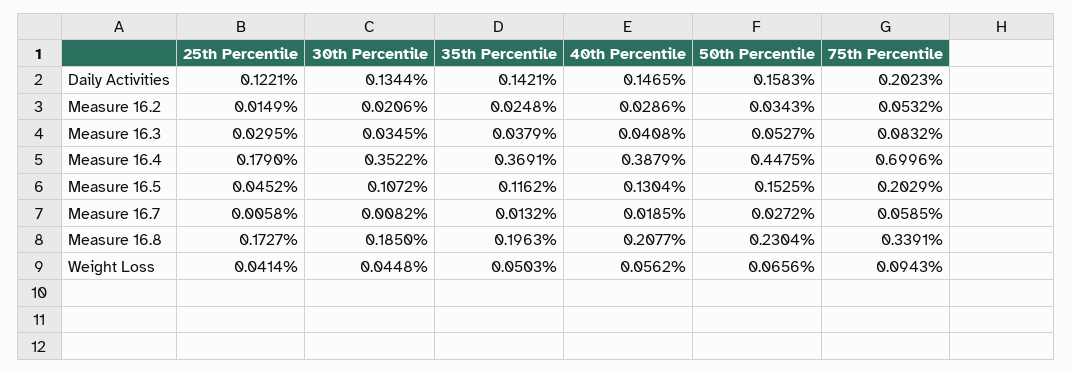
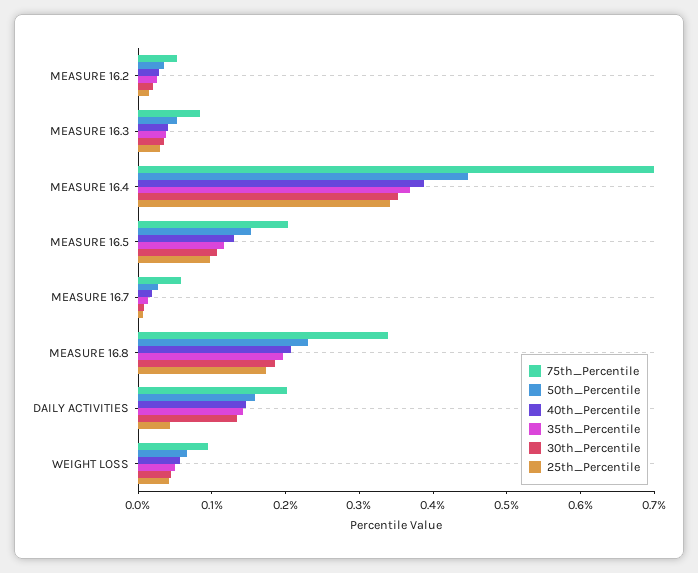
25th Percentile, Daily Activities: 0.1221 -> 0.04
25th Percentile, Measure 16.4: 0.179 -> 0.34
25th Percentile, Measure 16.5: 0.0452 -> 0.1

